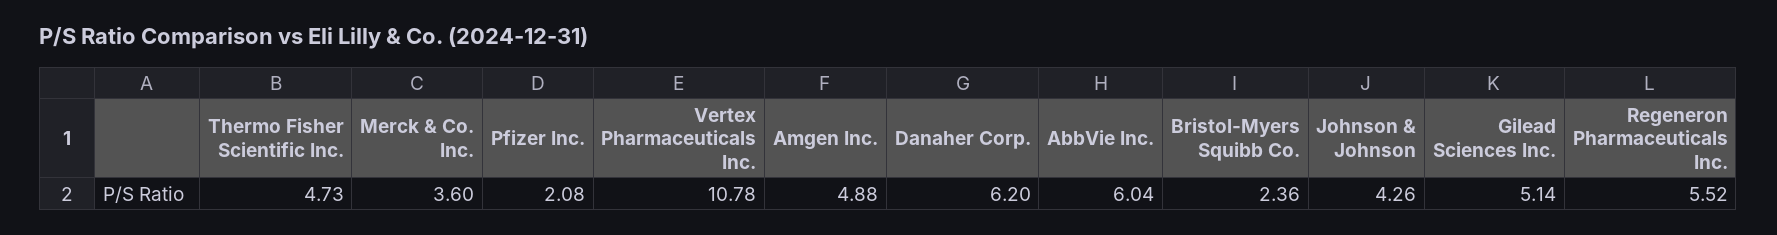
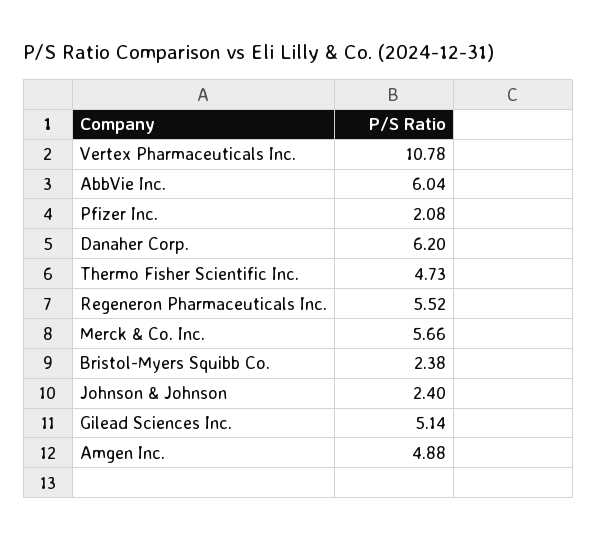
Merck & Co. Inc.: 3.6 -> 5.66
Bristol-Myers Squibb Co.: 2.36 -> 2.38
Johnson & Johnson: 4.26 -> 2.4

